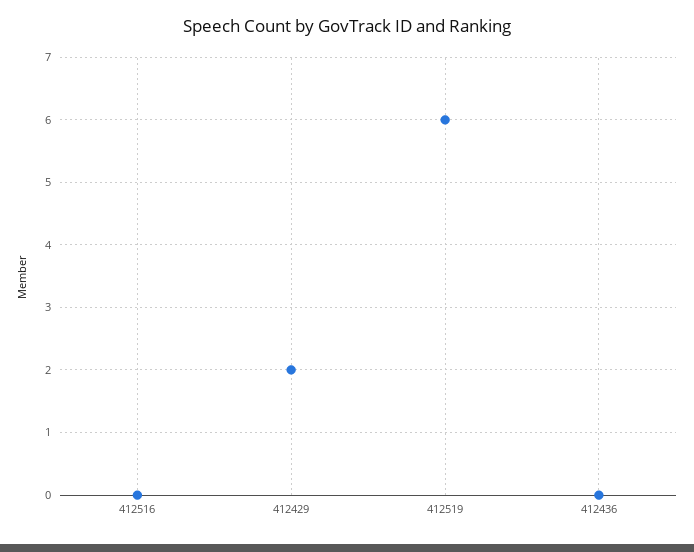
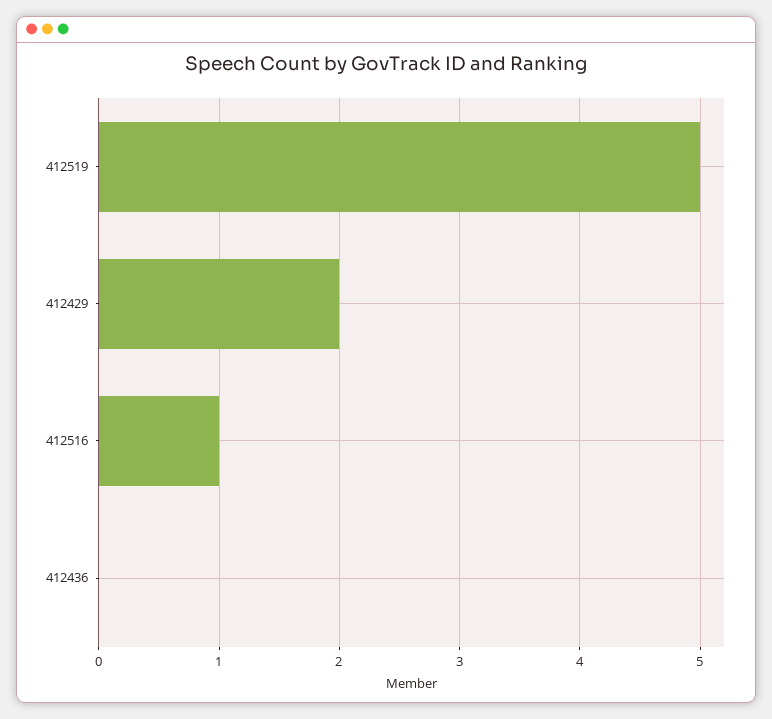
412516: 0 -> 1
412519: 6 -> 5

